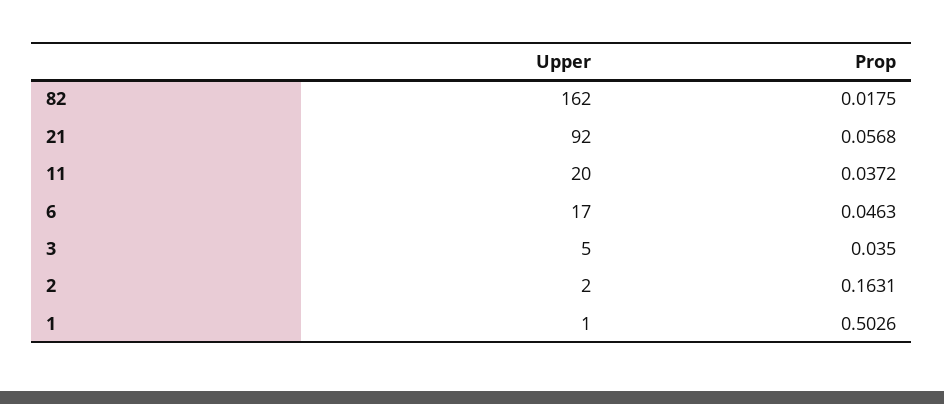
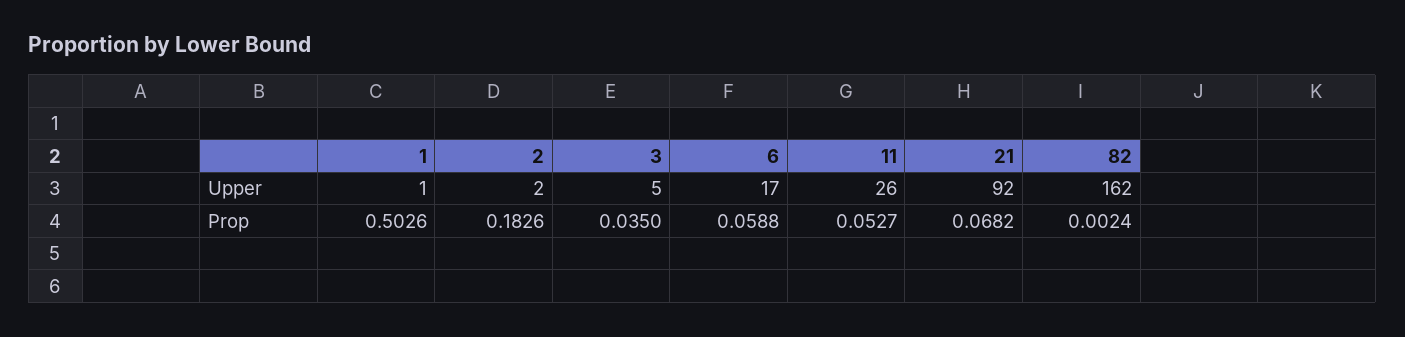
Prop, 82: 0.0175 -> 0.0024
Prop, 21: 0.0568 -> 0.0682
Upper, 11: 20 -> 26
Prop, 11: 0.0372 -> 0.0527
Prop, 6: 0.0463 -> 0.0588
Prop, 2: 0.1631 -> 0.1826

